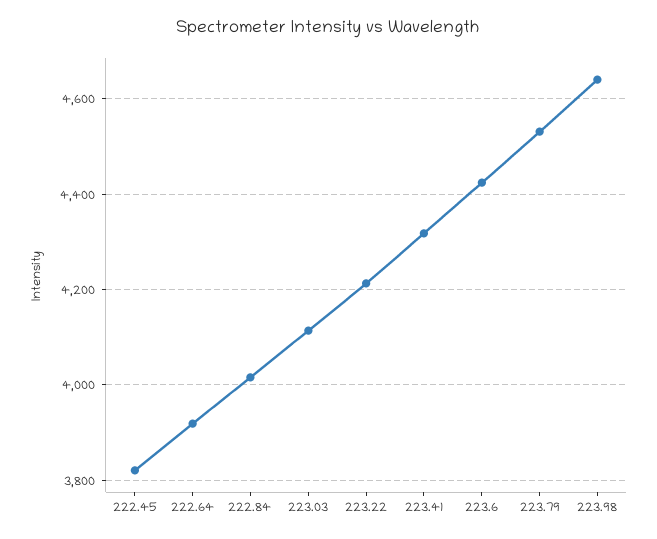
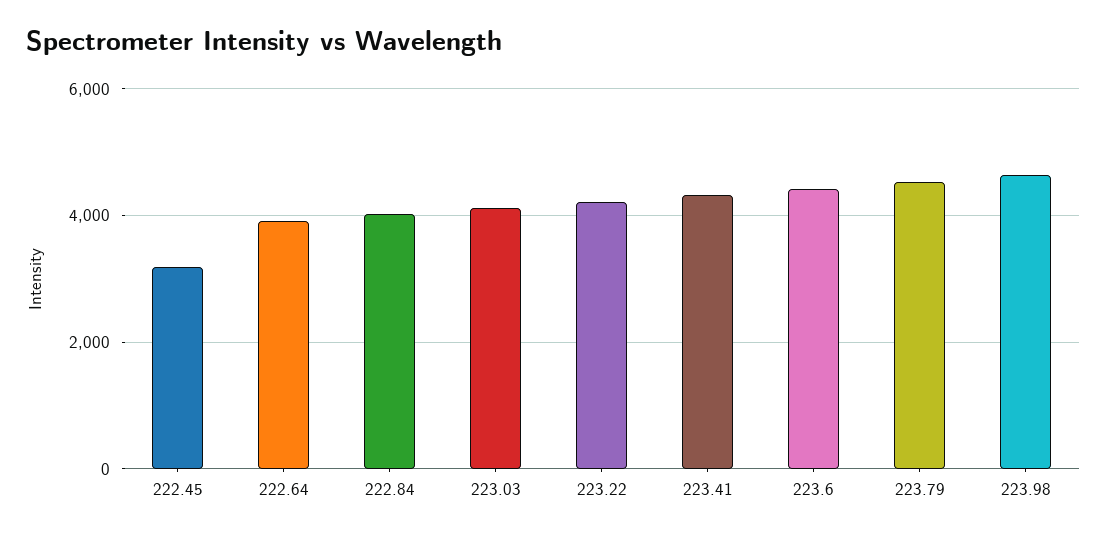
222.45: 3820 -> 3200

